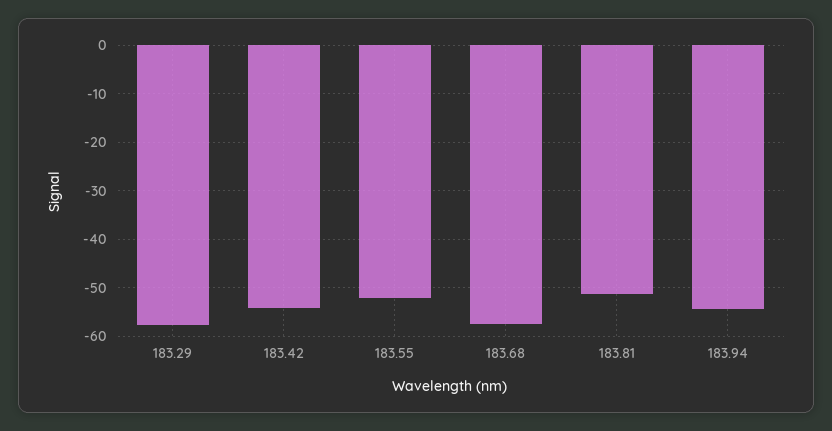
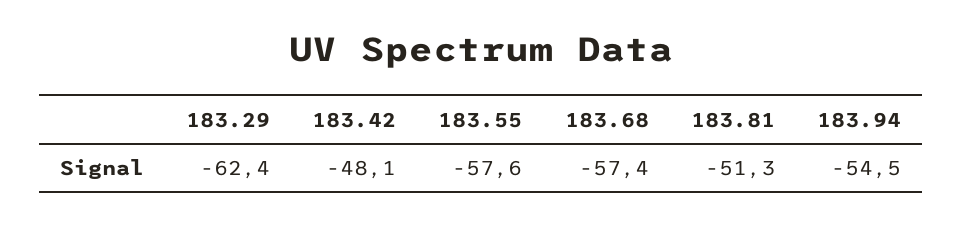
183.29: -58 -> -62.4
183.42: -54 -> -48.1
183.55: -52 -> -57.6

